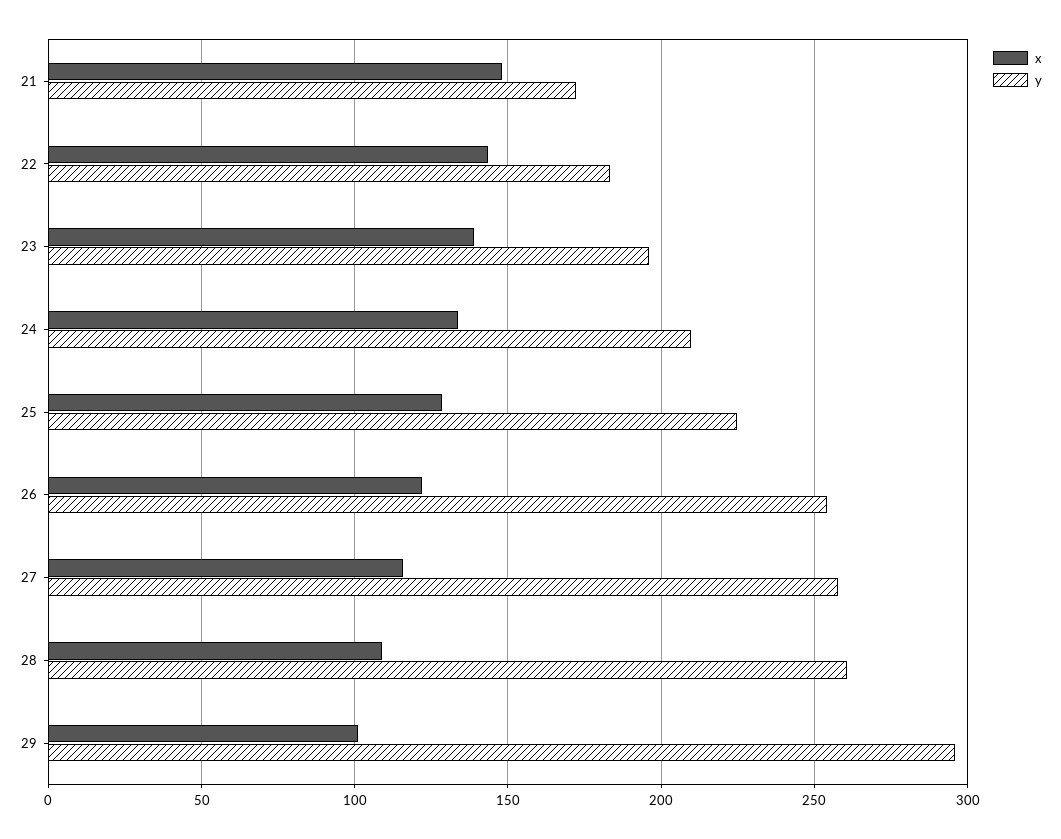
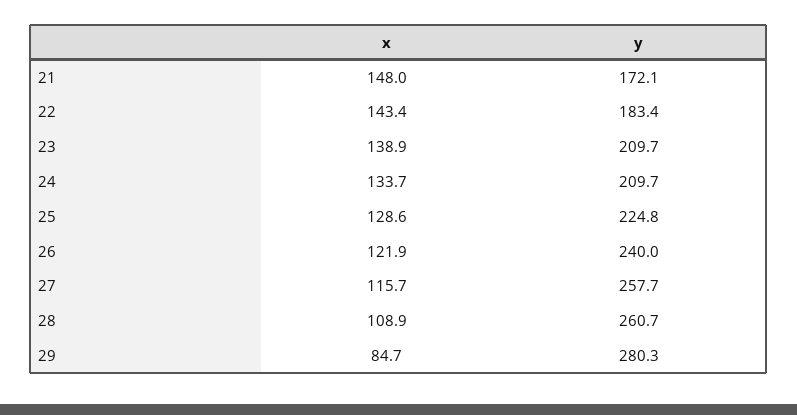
y, 23: 195 -> 209.7
y, 26: 255 -> 240
x, 29: 100 -> 84.7
y, 29: 295 -> 280.3

